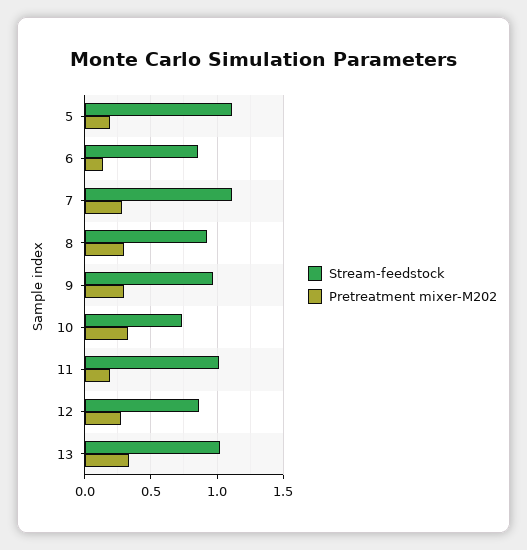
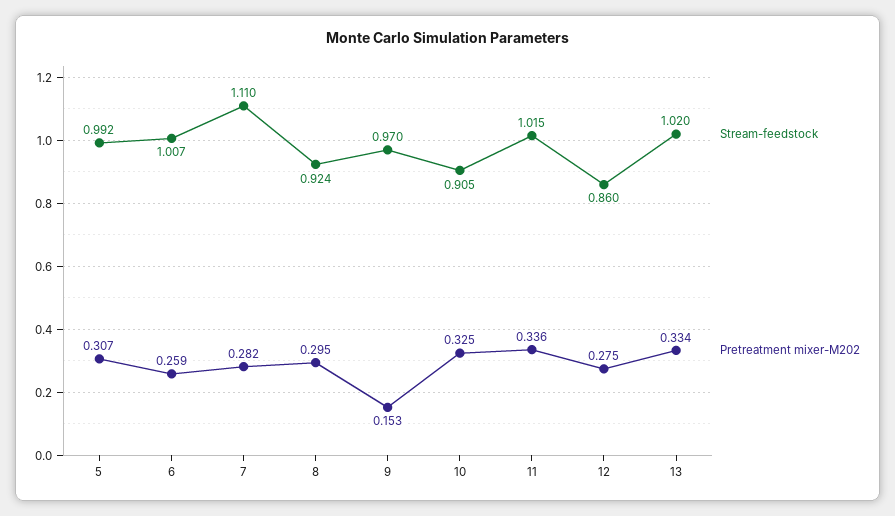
Stream-feedstock, 5: 1.1 -> 0.992
Pretreatment mixer-M202, 5: 0.2 -> 0.307
Stream-feedstock, 6: 0.85 -> 1.007
Pretreatment mixer-M202, 6: 0.15 -> 0.259
Pretreatment mixer-M202, 9: 0.3 -> 0.153
Stream-feedstock, 10: 0.75 -> 0.905
Pretreatment mixer-M202, 11: 0.2 -> 0.336

